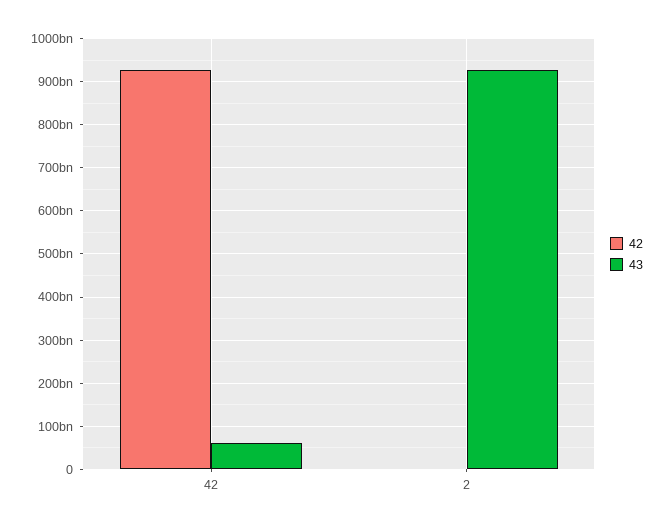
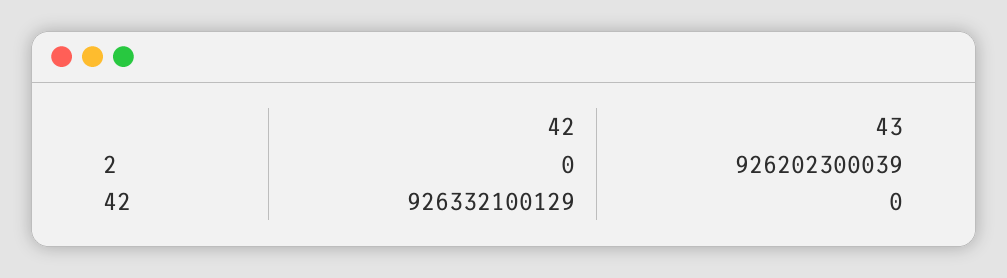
43, 42: 60000000000 -> 0

